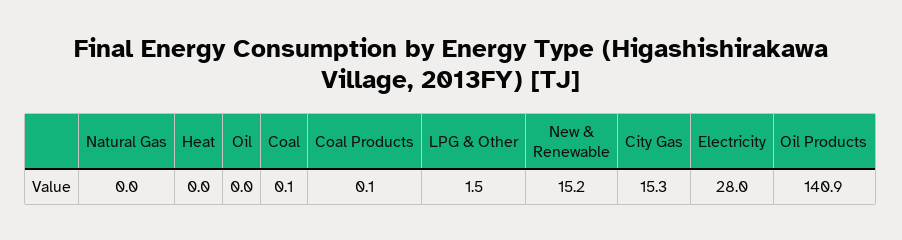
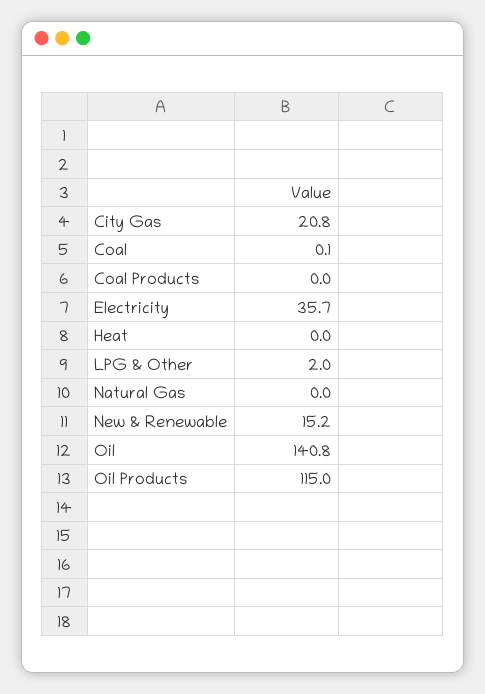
Oil: 0 -> 140.8
Coal Products: 0.1 -> 0
LPG & Other: 1.5 -> 2
City Gas: 15.3 -> 20.8
Electricity: 28 -> 35.7
Oil Products: 140.9 -> 115

